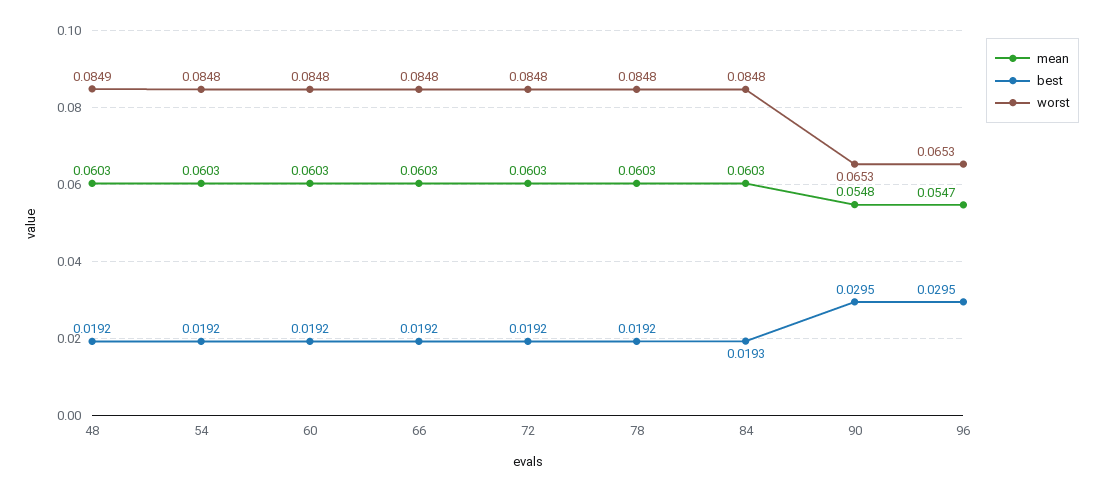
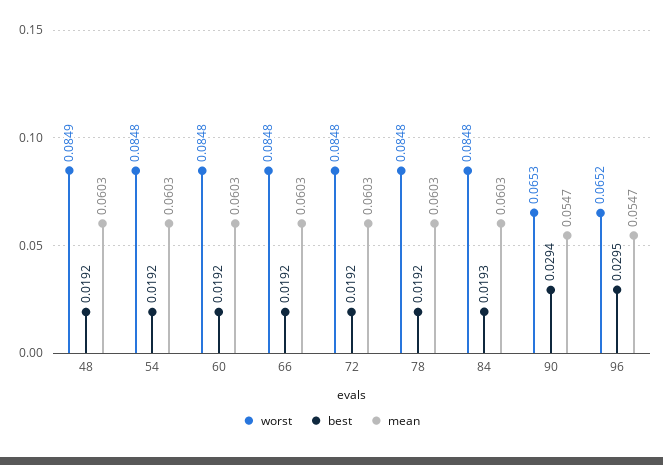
mean, 90: 0.0548 -> 0.0547
best, 90: 0.0295 -> 0.0294
worst, 96: 0.0653 -> 0.0652

